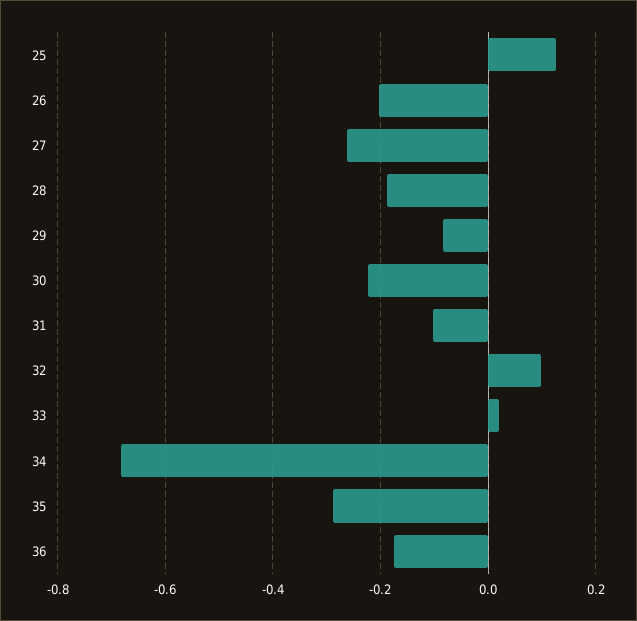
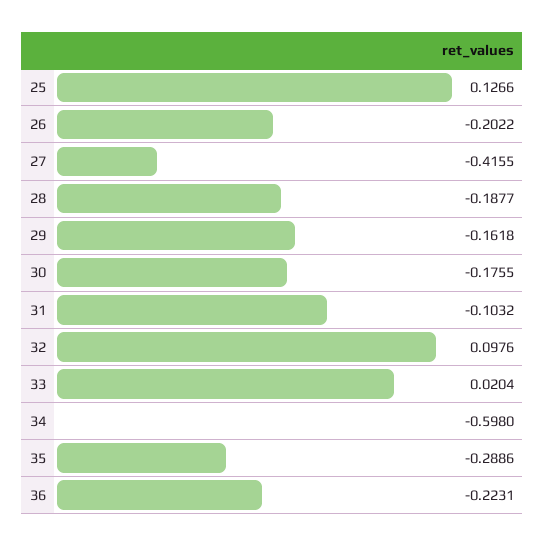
27: -0.26 -> -0.4155
29: -0.08 -> -0.1618
30: -0.22 -> -0.1755
34: -0.68 -> -0.598
36: -0.18 -> -0.2231

